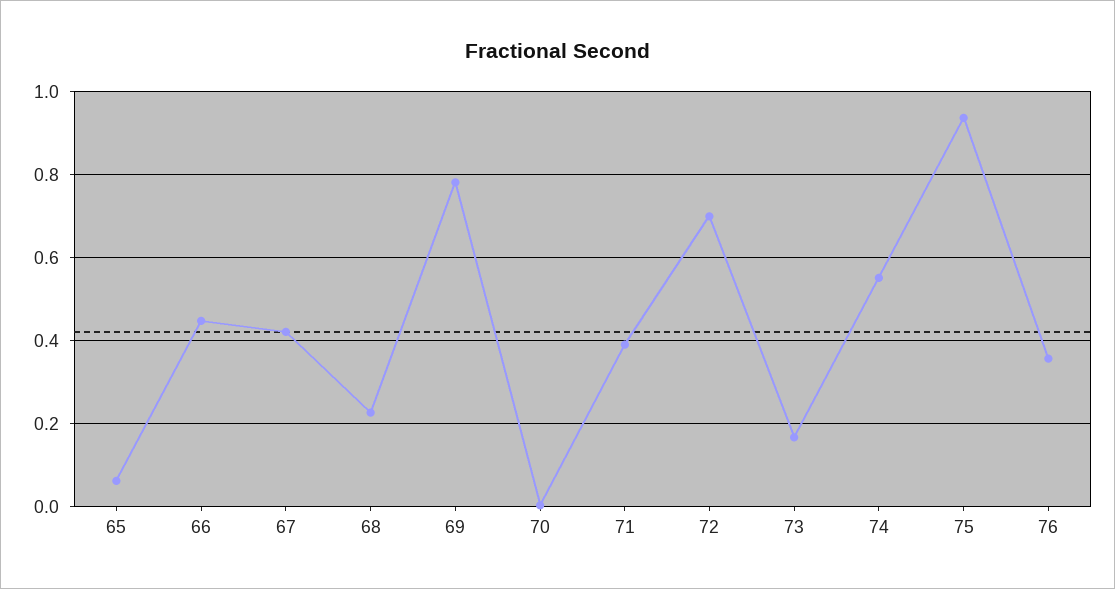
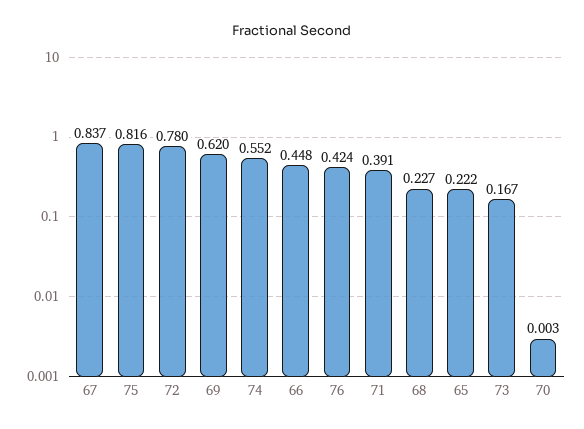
65: 0.06 -> 0.222
67: 0.42 -> 0.837
69: 0.78 -> 0.62
72: 0.7 -> 0.78
75: 0.94 -> 0.816
76: 0.36 -> 0.424

